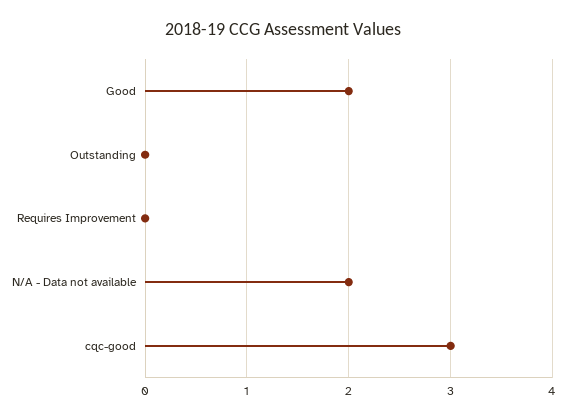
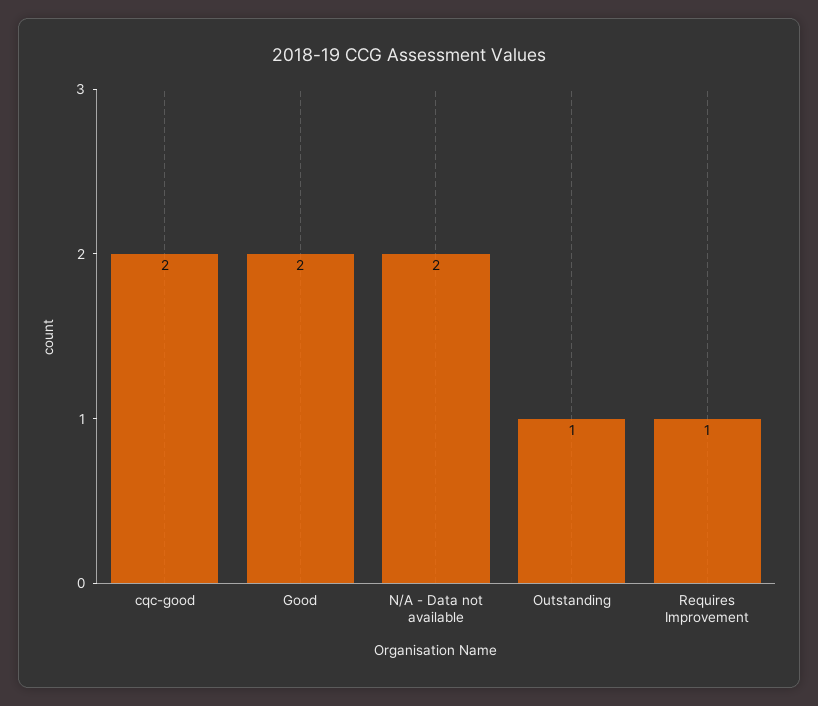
Outstanding: 0 -> 1
Requires Improvement: 0 -> 1
cqc-good: 3 -> 2

